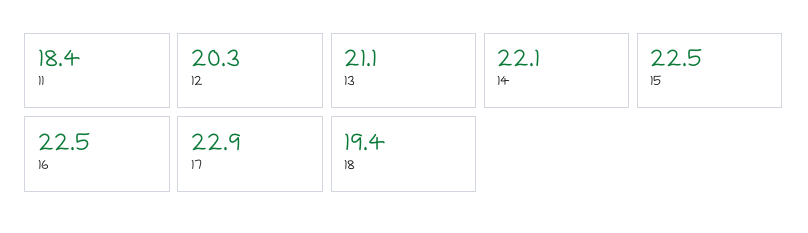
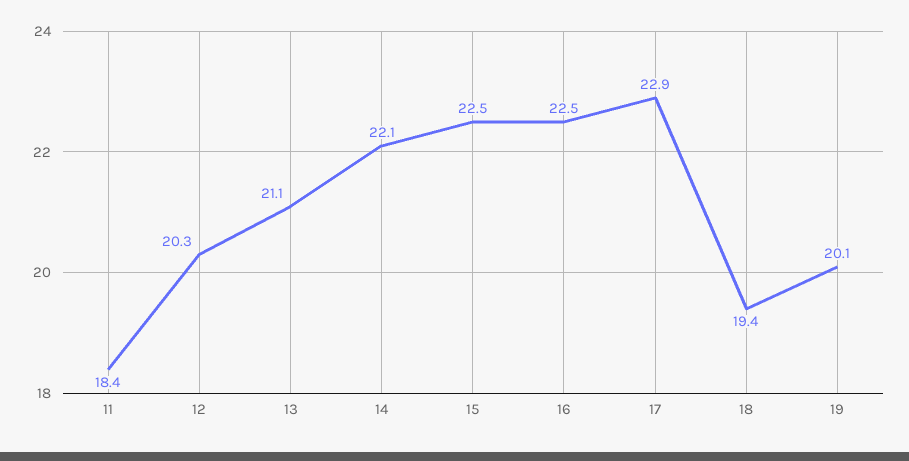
19: none -> 20.1

